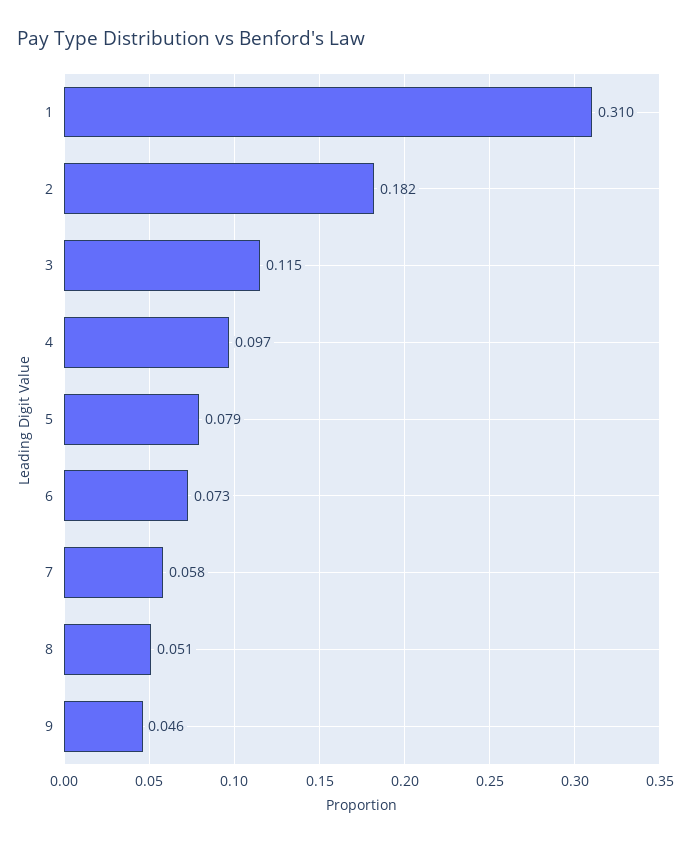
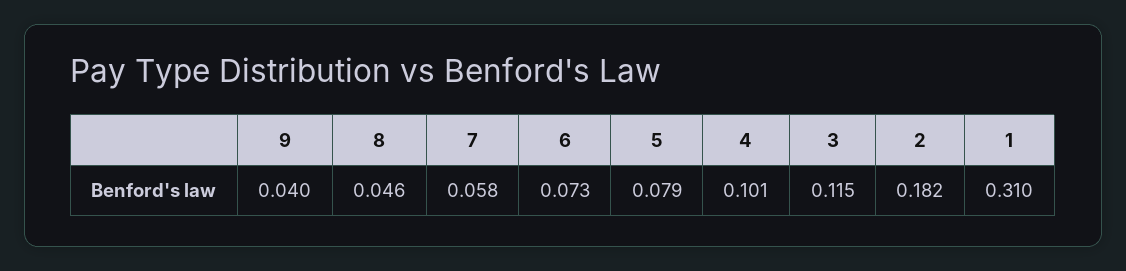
4: 0.097 -> 0.101
8: 0.051 -> 0.046
9: 0.046 -> 0.04

